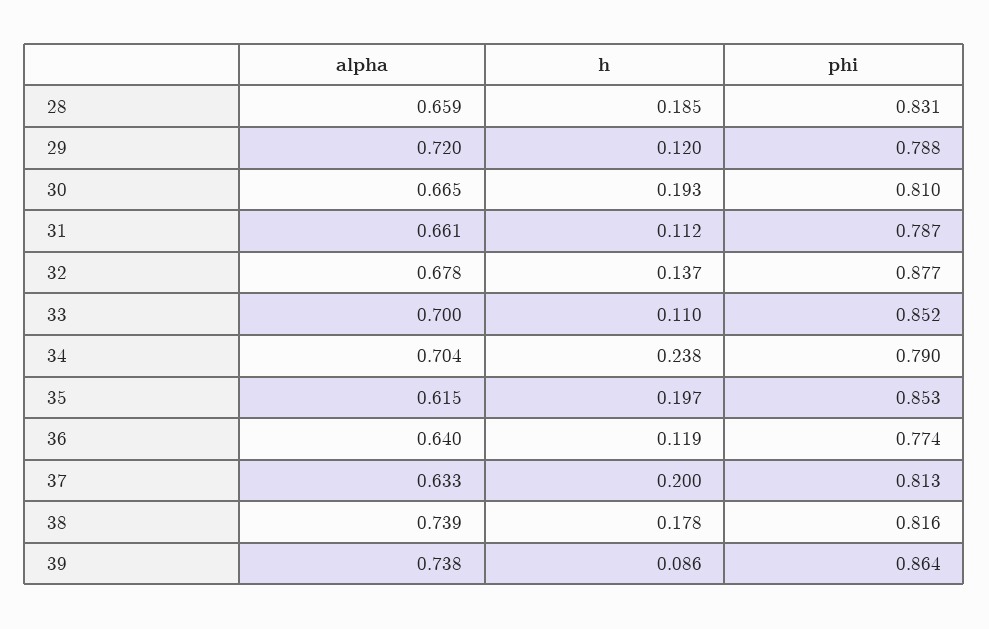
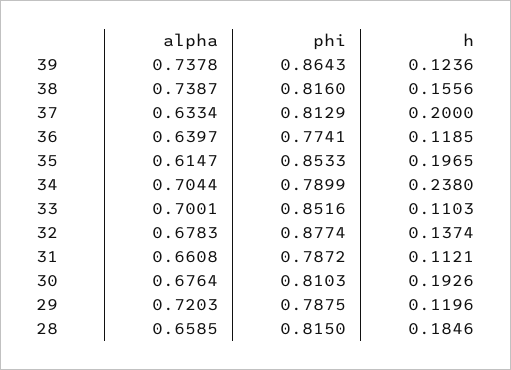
phi, 28: 0.831 -> 0.815
alpha, 30: 0.665 -> 0.6764
h, 38: 0.178 -> 0.1556
h, 39: 0.086 -> 0.1236

